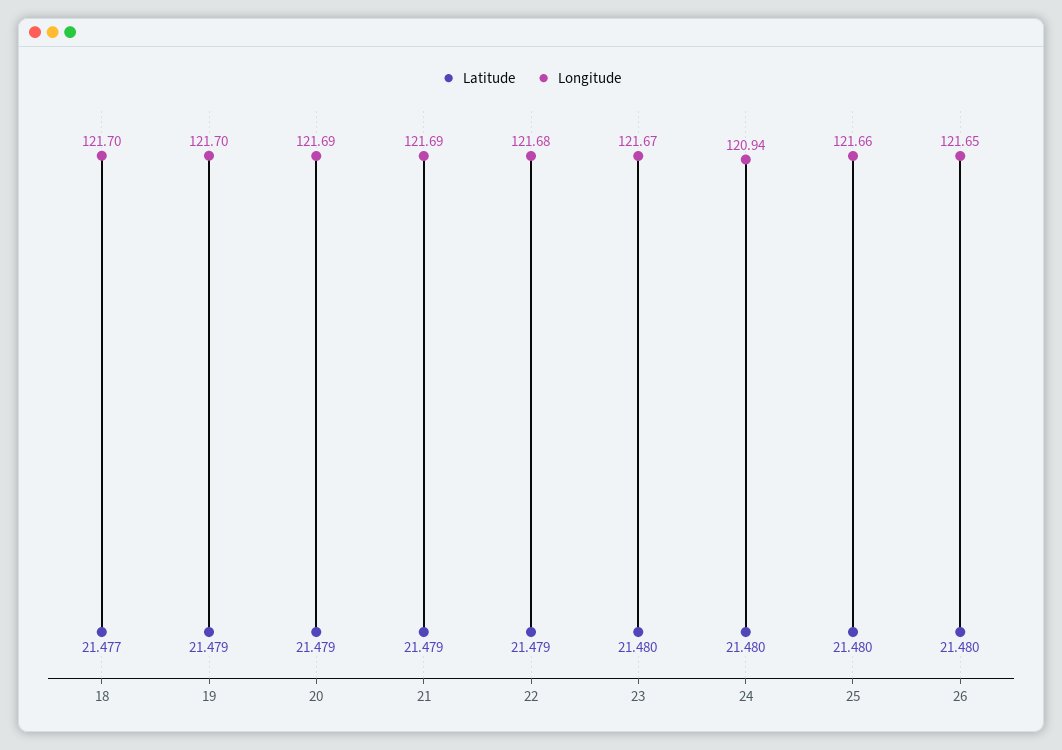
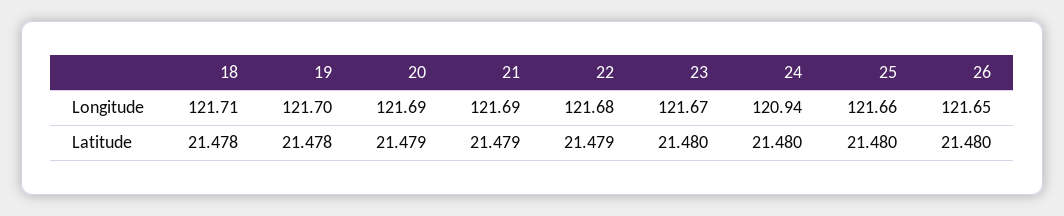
Latitude, 18: 21.477 -> 21.478
Longitude, 18: 121.7 -> 121.71
Latitude, 19: 21.479 -> 21.478

